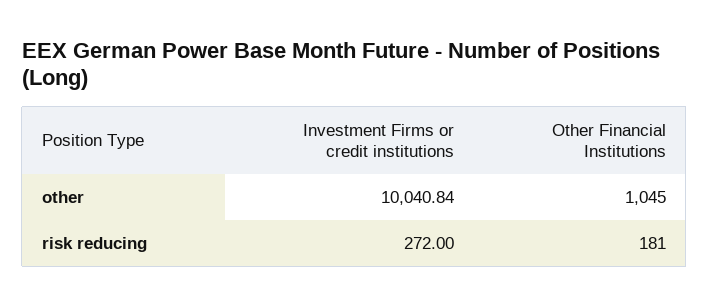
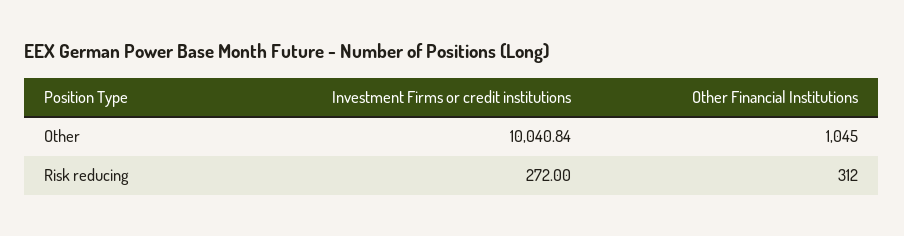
Other Financial Institutions, risk reducing: 181 -> 312

